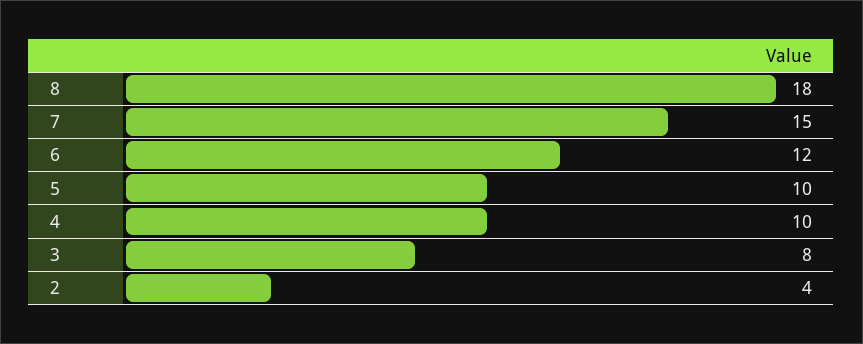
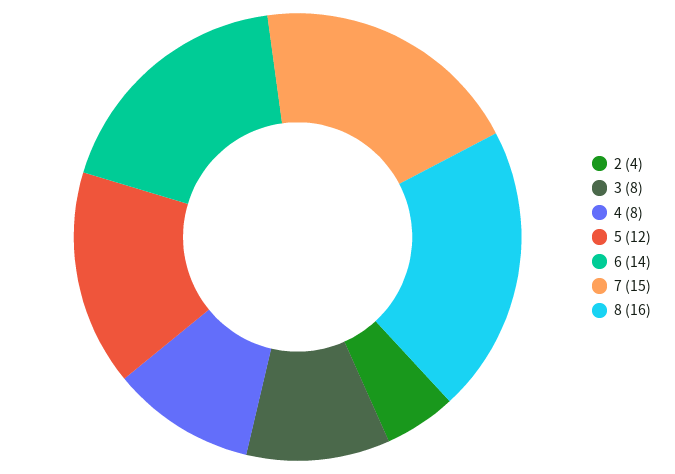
8: 18 -> 16
6: 12 -> 14
5: 10 -> 12
4: 10 -> 8

